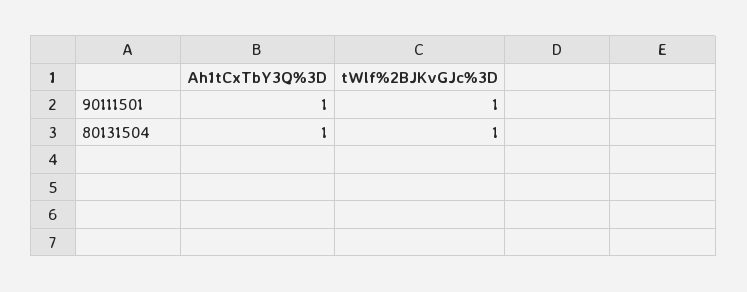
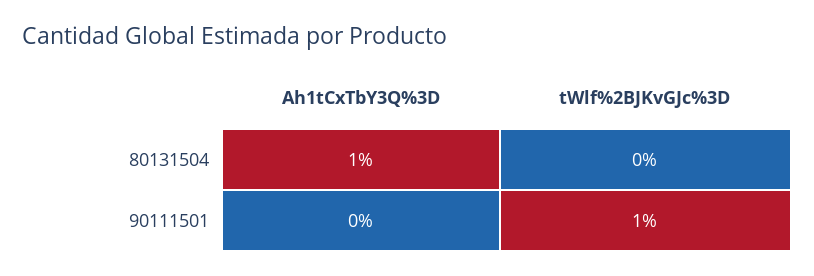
Ah1tCxTbY3Q%3D, 90111501: 1 -> 0
tWlf%2BJKvGJc%3D, 80131504: 1 -> 0

